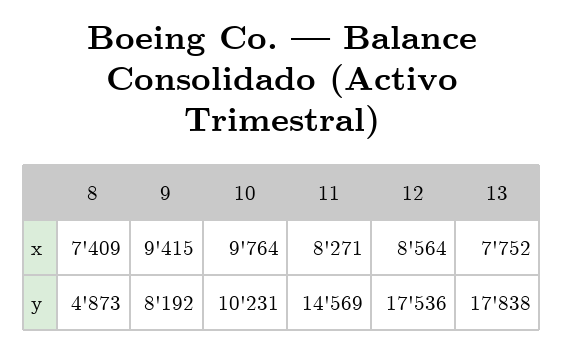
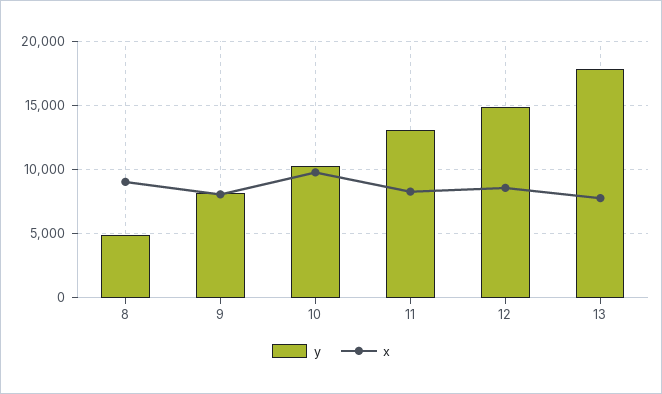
x, 8: 7409 -> 9000
x, 9: 9415 -> 8000
y, 11: 14569 -> 13000
y, 12: 17536 -> 15000

